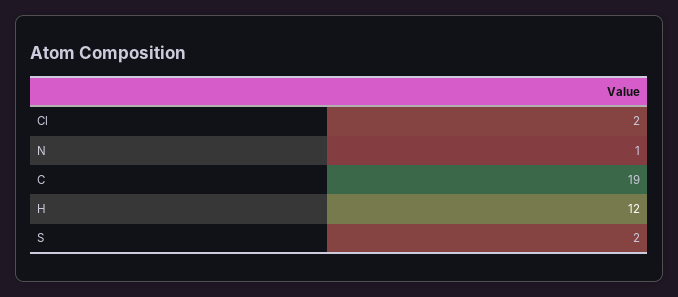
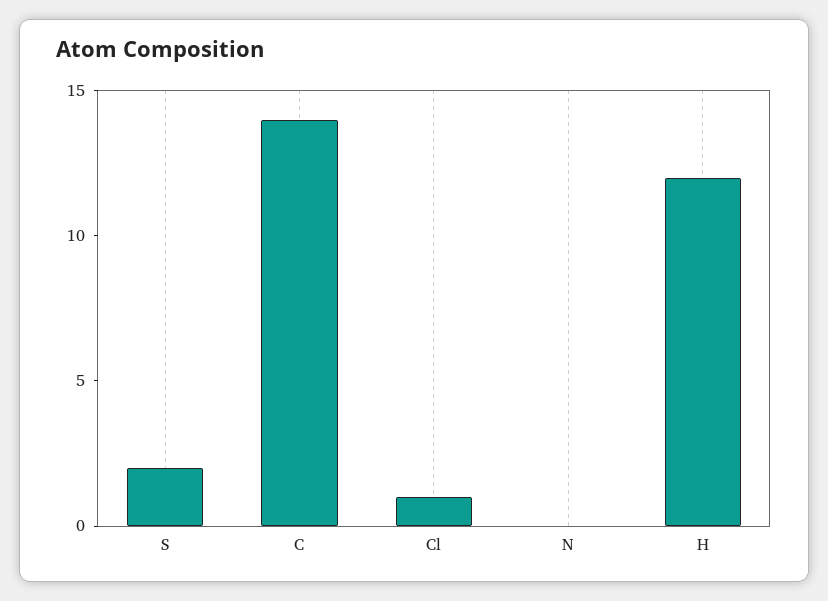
Cl: 2 -> 1
N: 1 -> 0
C: 19 -> 14

